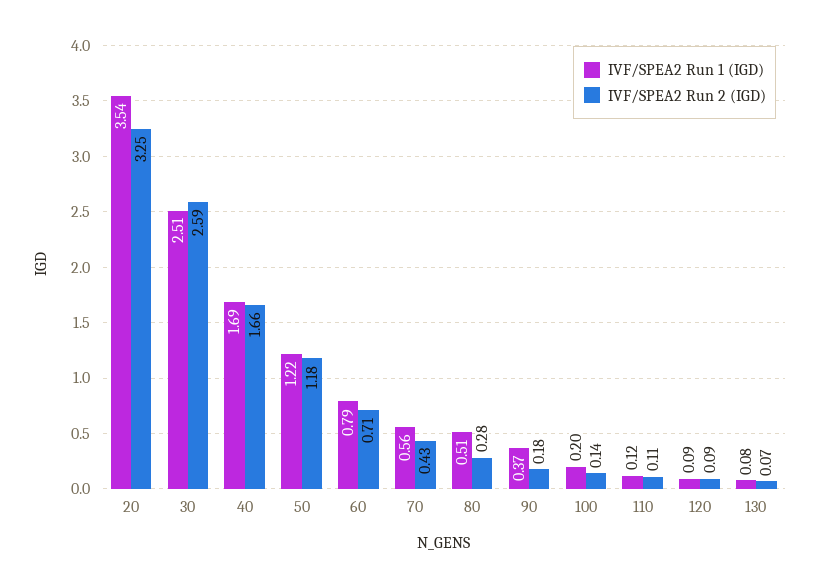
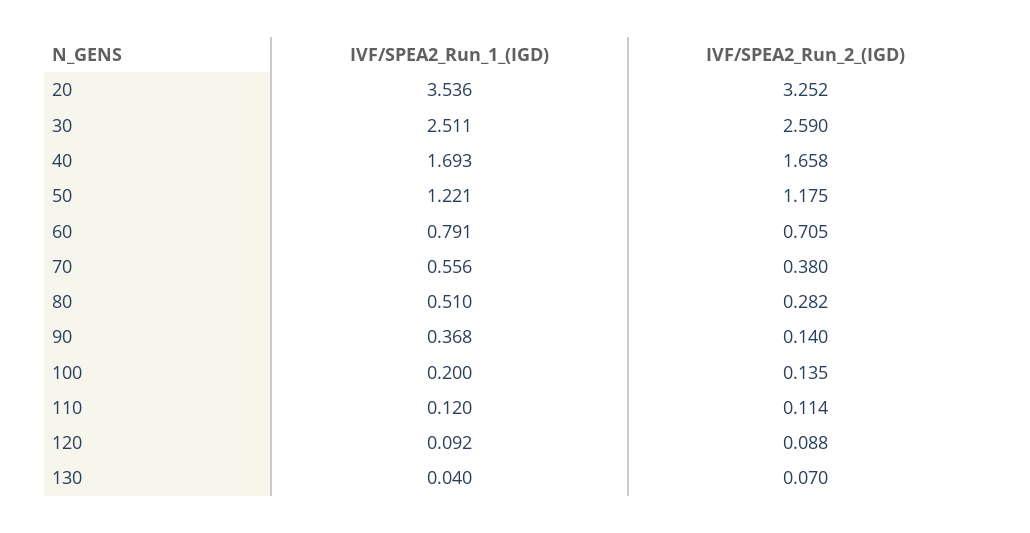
IVF/SPEA2 Run 2 (IGD), 70: 0.43 -> 0.38
IVF/SPEA2 Run 2 (IGD), 90: 0.18 -> 0.14
IVF/SPEA2 Run 1 (IGD), 130: 0.08 -> 0.04

